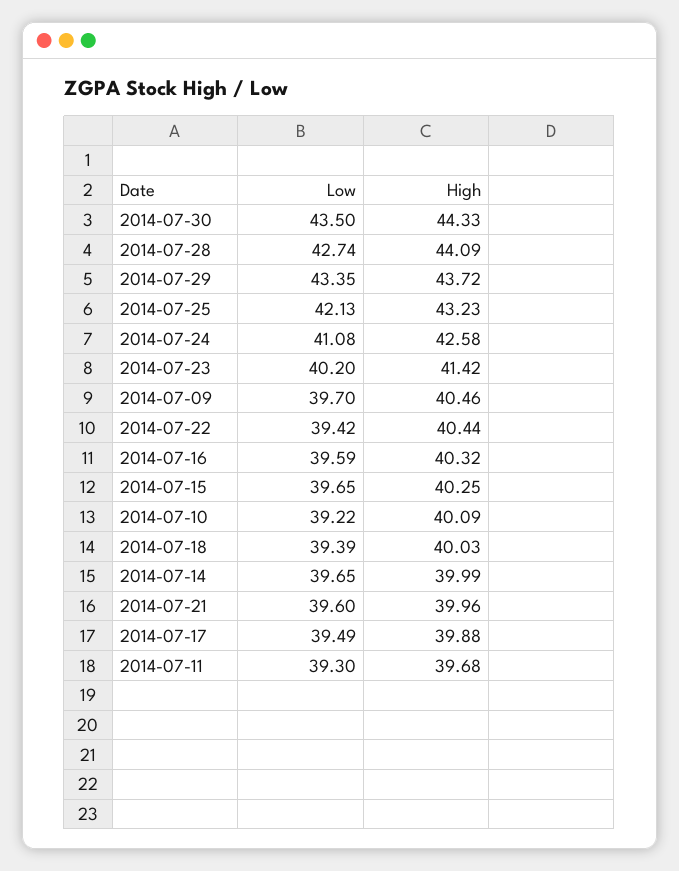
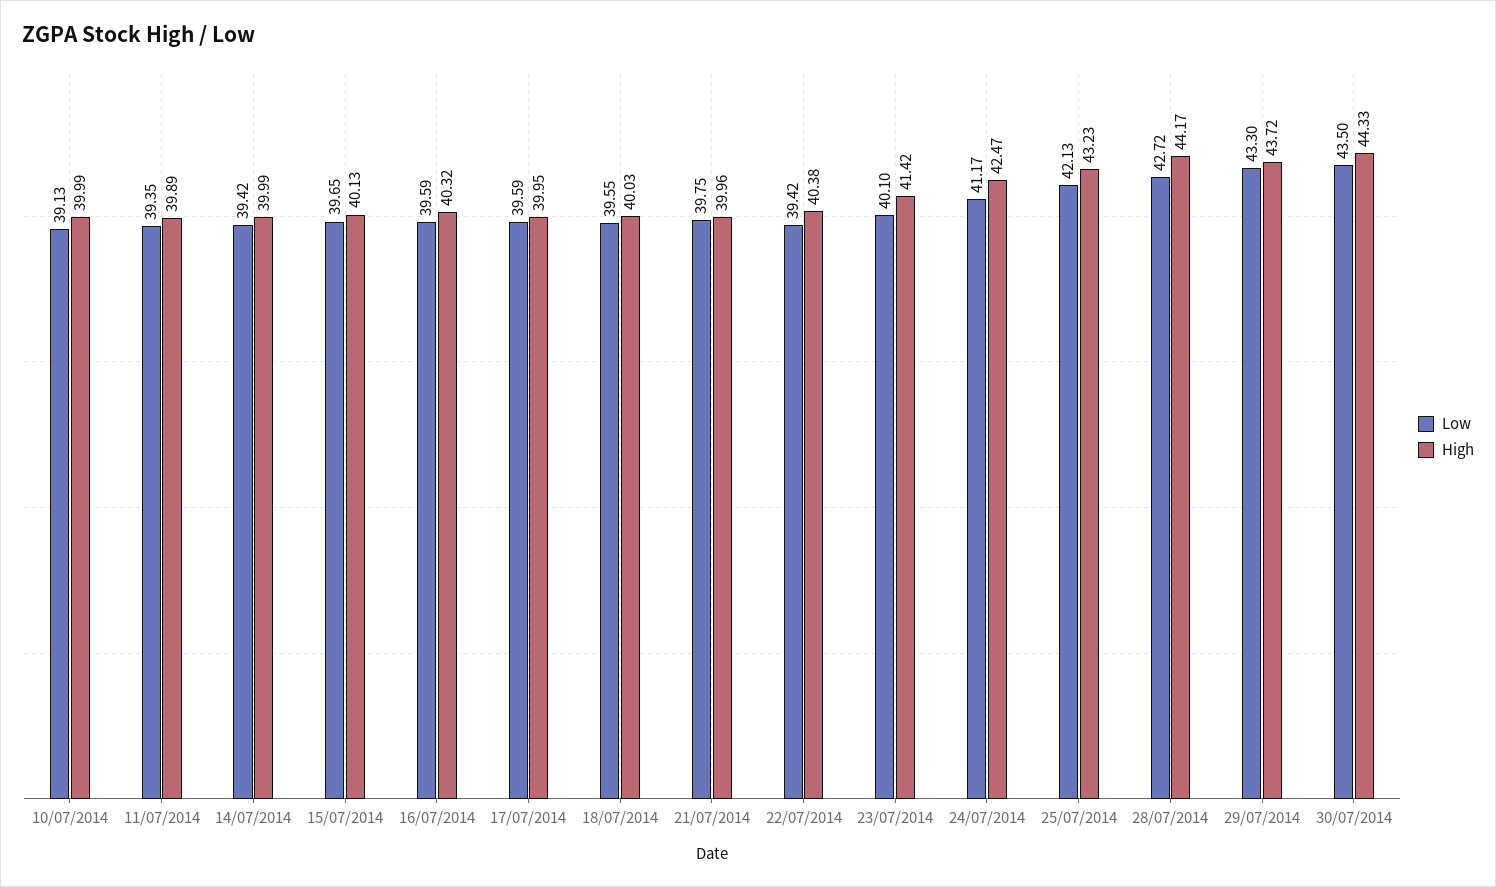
Low, 2014-07-28: 42.74 -> 42.72
High, 2014-07-28: 44.09 -> 44.17
Low, 2014-07-29: 43.35 -> 43.3
Low, 2014-07-24: 41.08 -> 41.17
High, 2014-07-24: 42.58 -> 42.47
Low, 2014-07-23: 40.2 -> 40.1
Low, 2014-07-09: 39.7 -> none
High, 2014-07-09: 40.46 -> none
High, 2014-07-22: 40.44 -> 40.38
High, 2014-07-15: 40.25 -> 40.13
Low, 2014-07-10: 39.22 -> 39.13
High, 2014-07-10: 40.09 -> 39.99
Low, 2014-07-18: 39.39 -> 39.55
Low, 2014-07-14: 39.65 -> 39.42
Low, 2014-07-21: 39.6 -> 39.75
Low, 2014-07-17: 39.49 -> 39.59
High, 2014-07-17: 39.88 -> 39.95
Low, 2014-07-11: 39.3 -> 39.35
High, 2014-07-11: 39.68 -> 39.89

